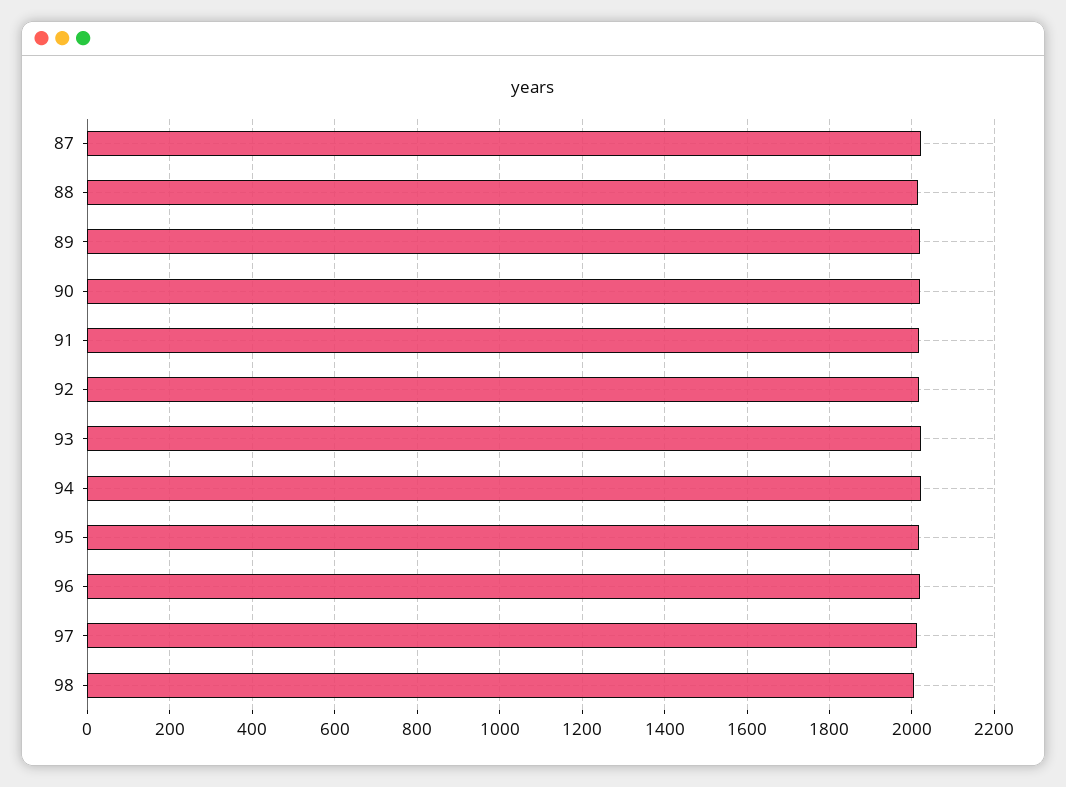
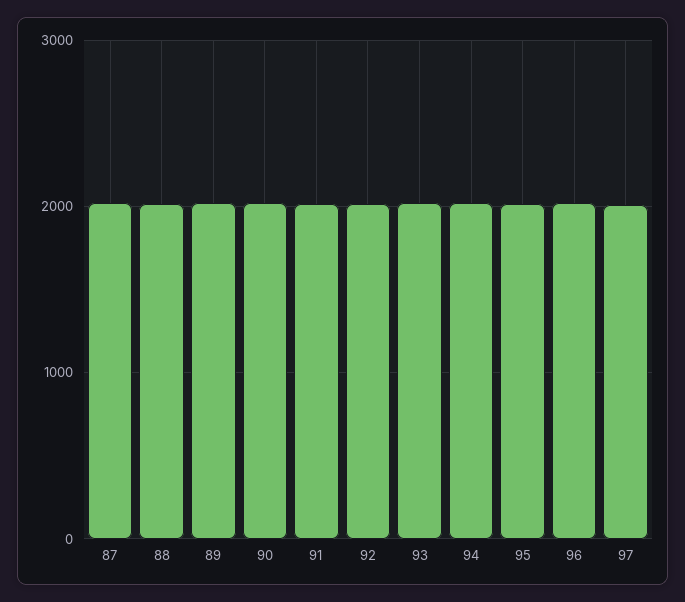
98: 2000 -> none

